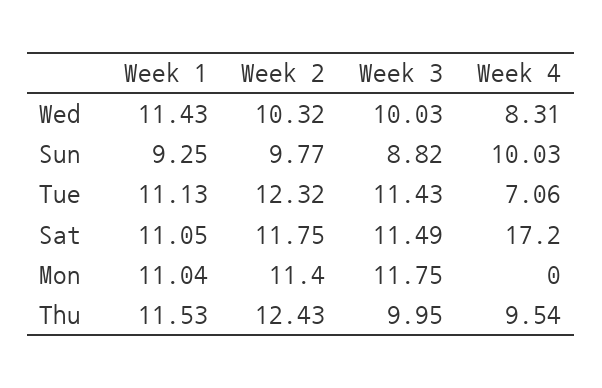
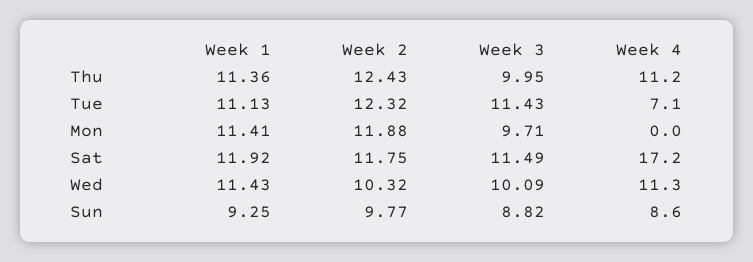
Week 3, Wed: 10.03 -> 10.09
Week 4, Wed: 8.31 -> 11.3
Week 4, Sun: 10.03 -> 8.6
Week 1, Sat: 11.05 -> 11.92
Week 1, Mon: 11.04 -> 11.41
Week 2, Mon: 11.4 -> 11.88
Week 3, Mon: 11.75 -> 9.71
Week 1, Thu: 11.53 -> 11.36
Week 4, Thu: 9.54 -> 11.2

